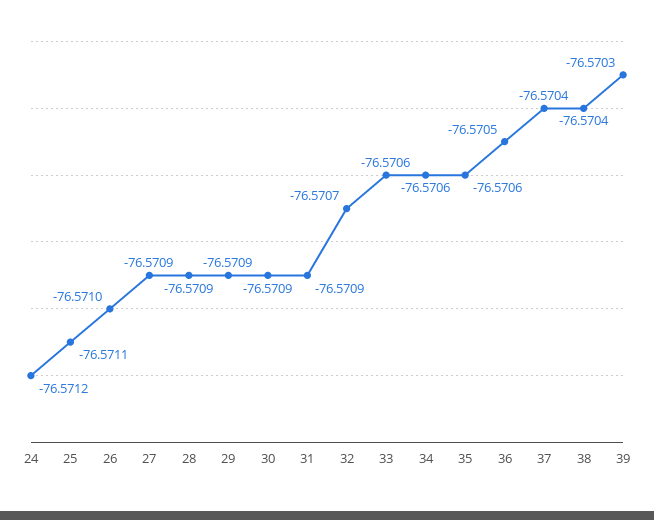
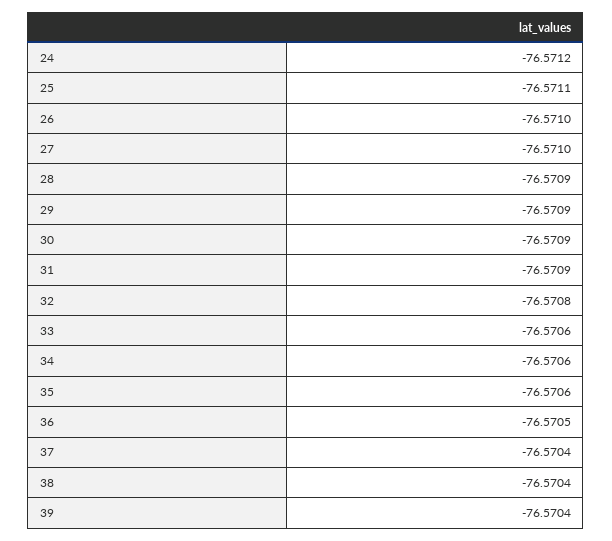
27: -76.5709 -> -76.571
32: -76.5707 -> -76.5708
39: -76.5703 -> -76.5704

